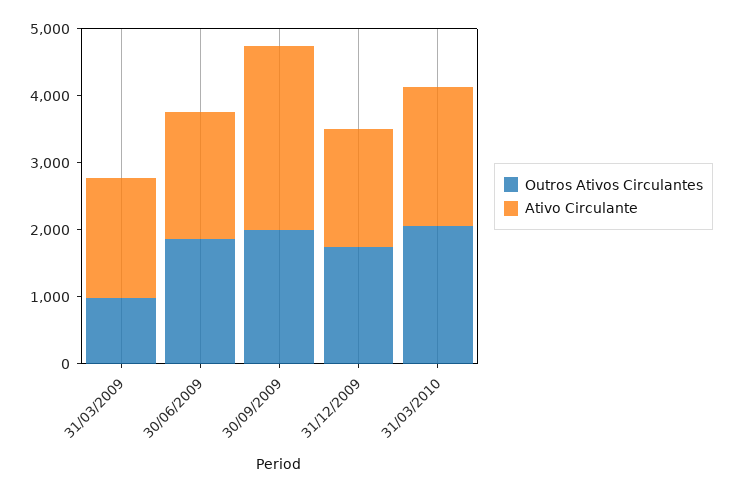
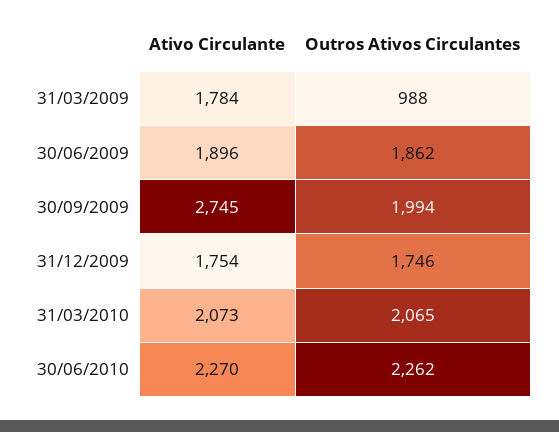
Ativo Circulante, 30/06/2010: none -> 2270
Outros Ativos Circulantes, 30/06/2010: none -> 2262

